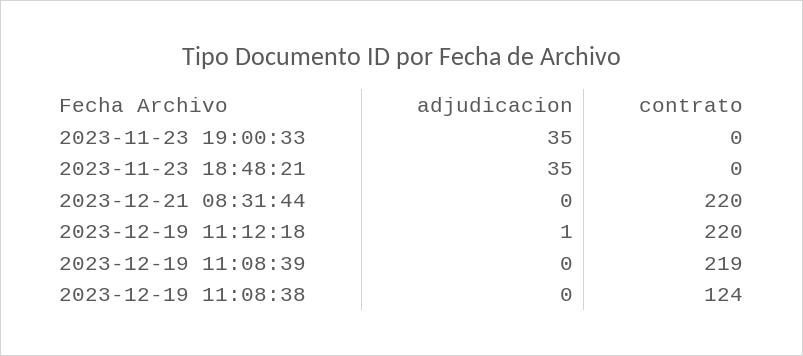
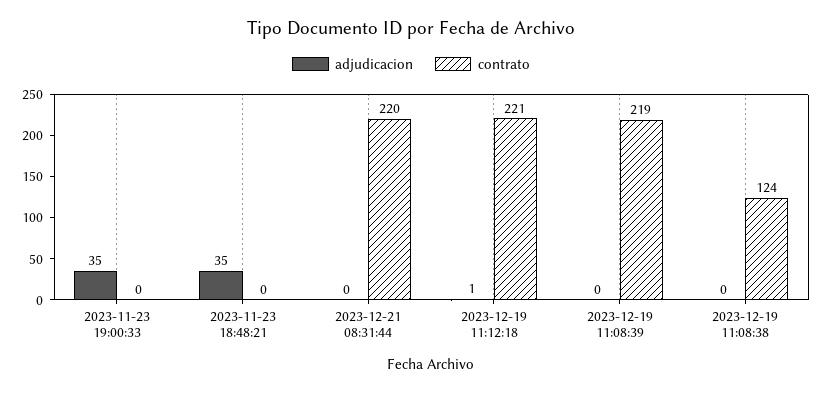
contrato, 2023-12-19 11:12:18: 220 -> 221

